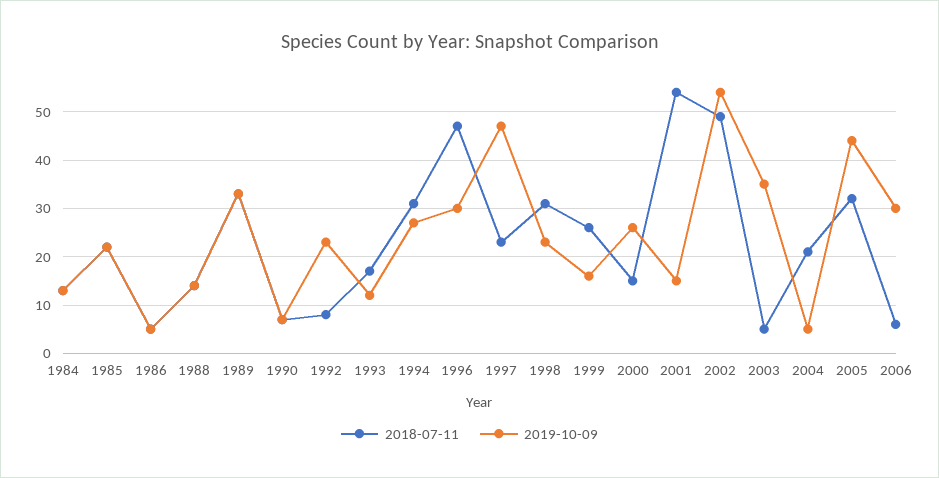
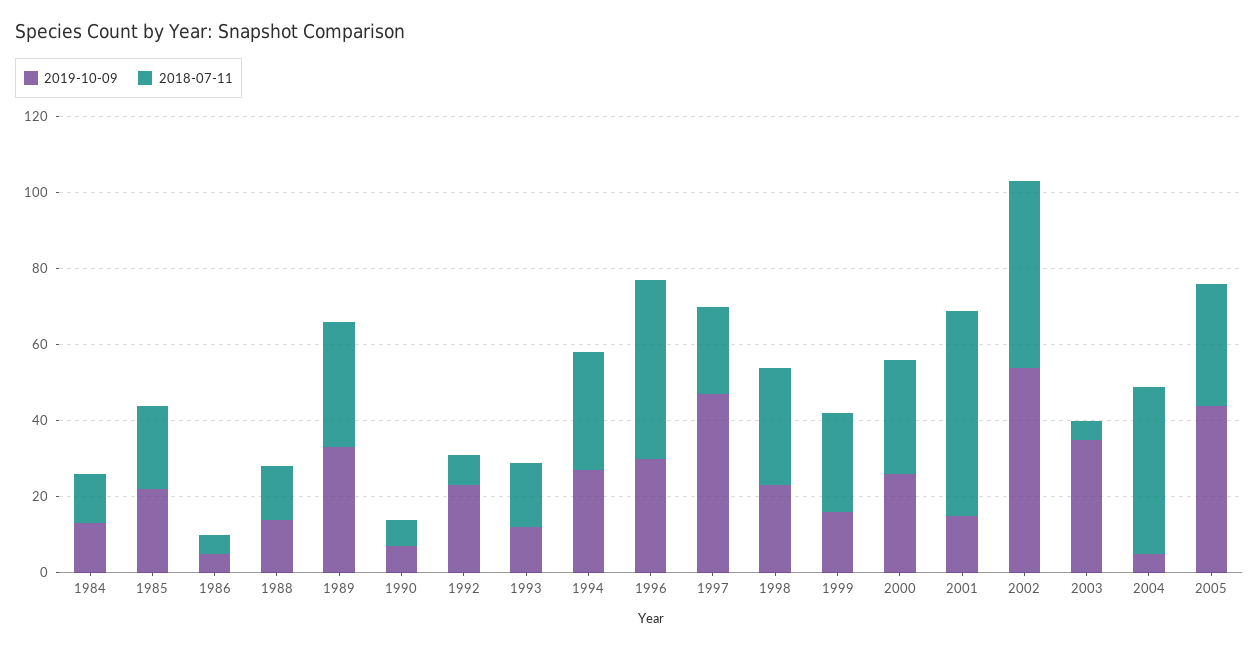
2018-07-11, 2000: 15 -> 30
2018-07-11, 2004: 20 -> 45
2018-07-11, 2006: 5 -> none
2019-10-09, 2006: 30 -> none

